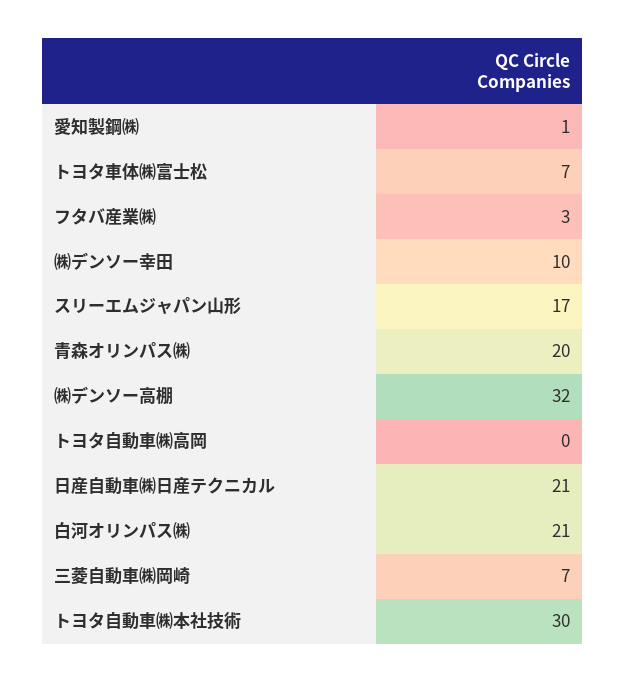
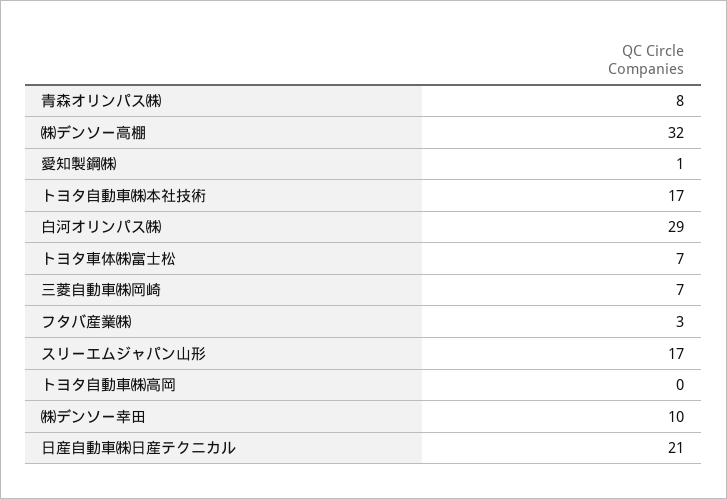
青森オリンパス㈱: 20 -> 8
白河オリンパス㈱: 21 -> 29
トヨタ自動車㈱本社技術: 30 -> 17

